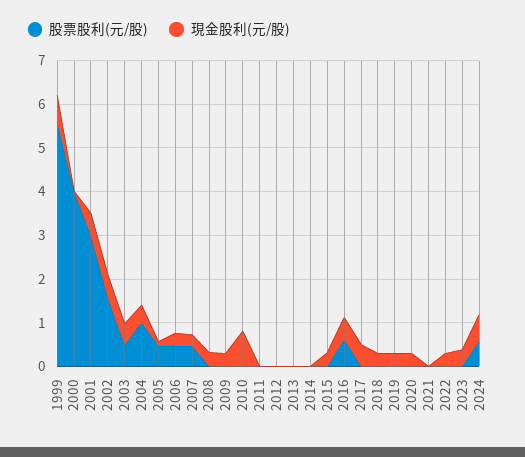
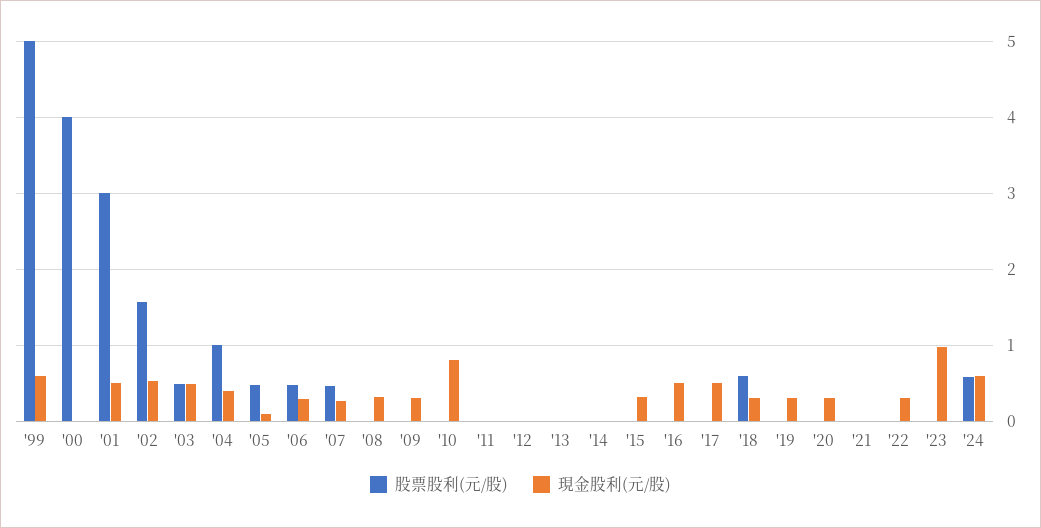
股票股利(元/股), 1999: 5.6 -> 5
股票股利(元/股), 2016: 0.6 -> 0
股票股利(元/股), 2018: 0 -> 0.6
現金股利(元/股), 2023: 0.4 -> 1

